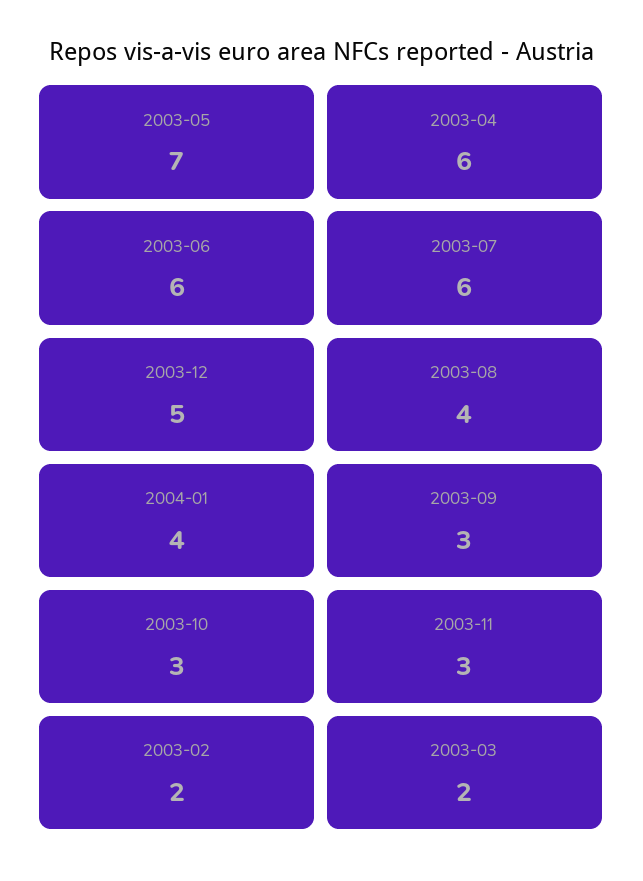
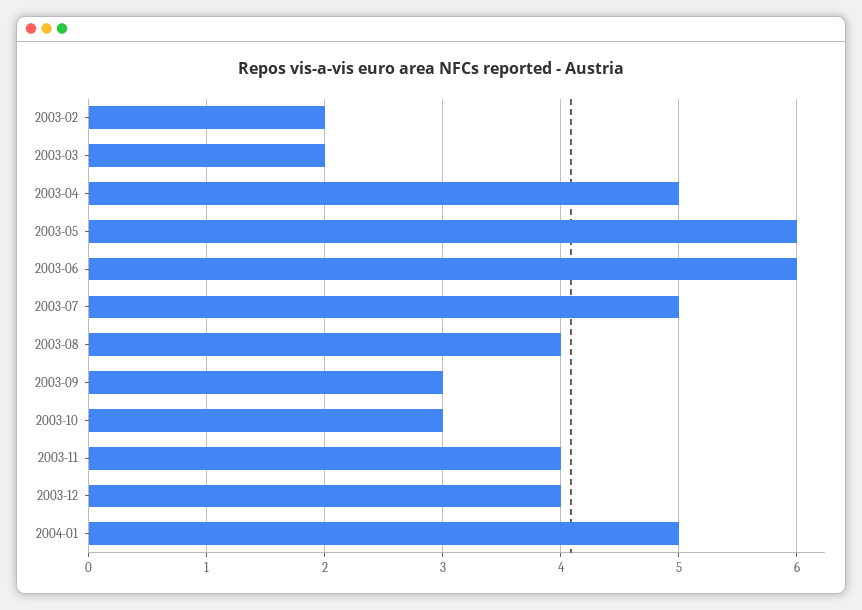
2003-05: 7 -> 6
2003-04: 6 -> 5
2003-07: 6 -> 5
2003-12: 5 -> 4
2004-01: 4 -> 5
2003-11: 3 -> 4

